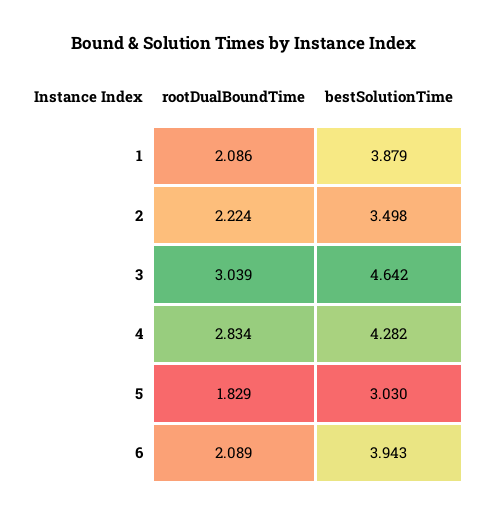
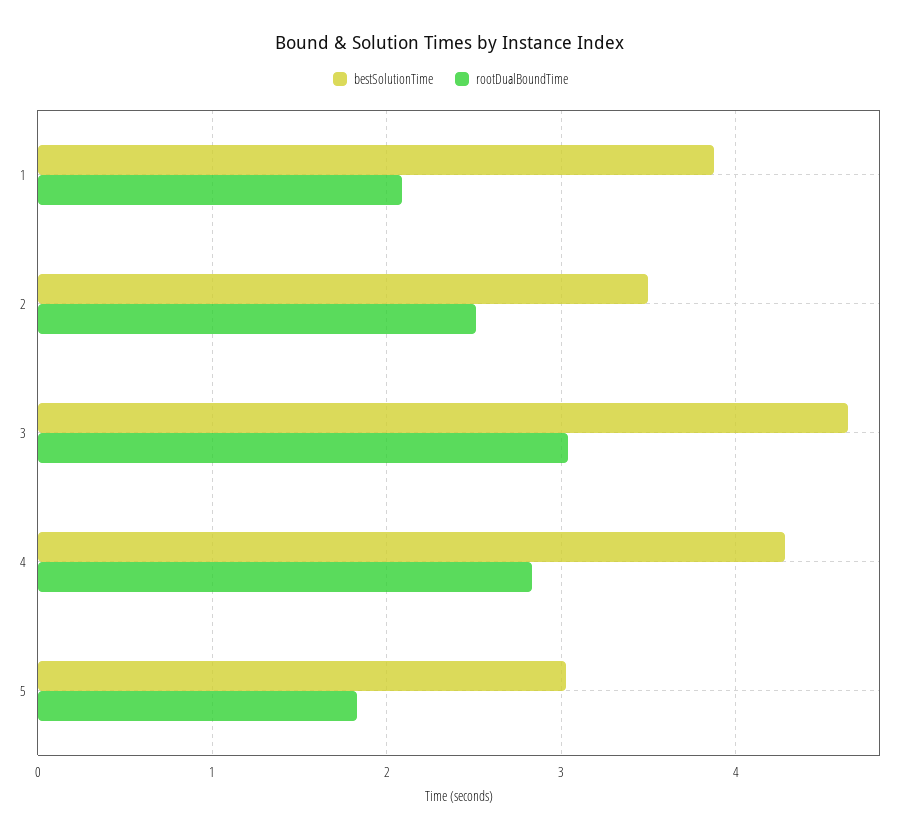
rootDualBoundTime, 2: 2.224 -> 2.5
rootDualBoundTime, 6: 2.089 -> none
bestSolutionTime, 6: 3.943 -> none

